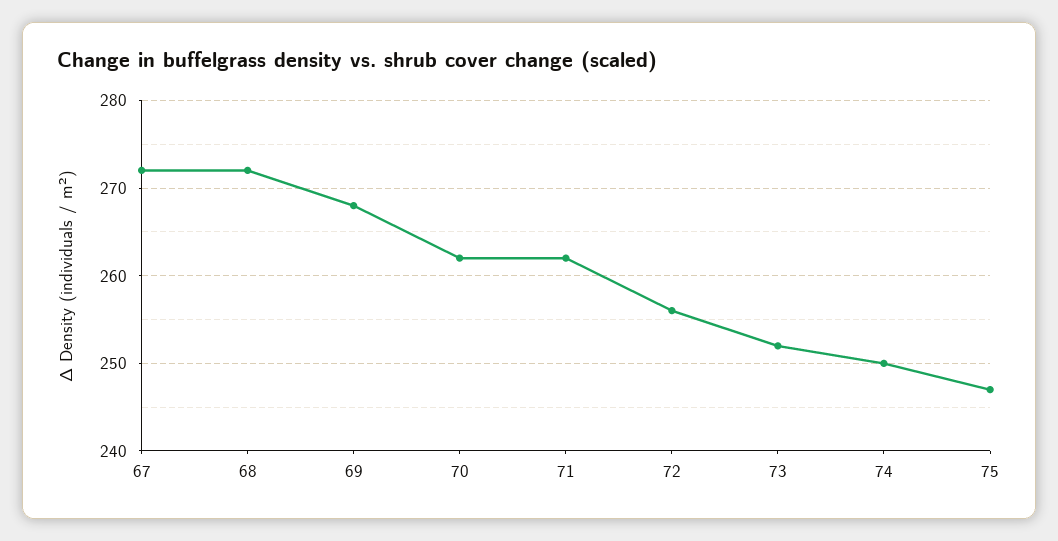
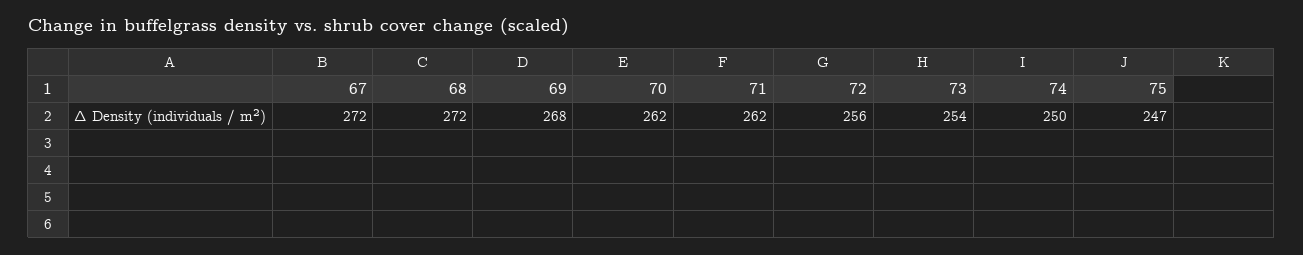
73: 252 -> 254

